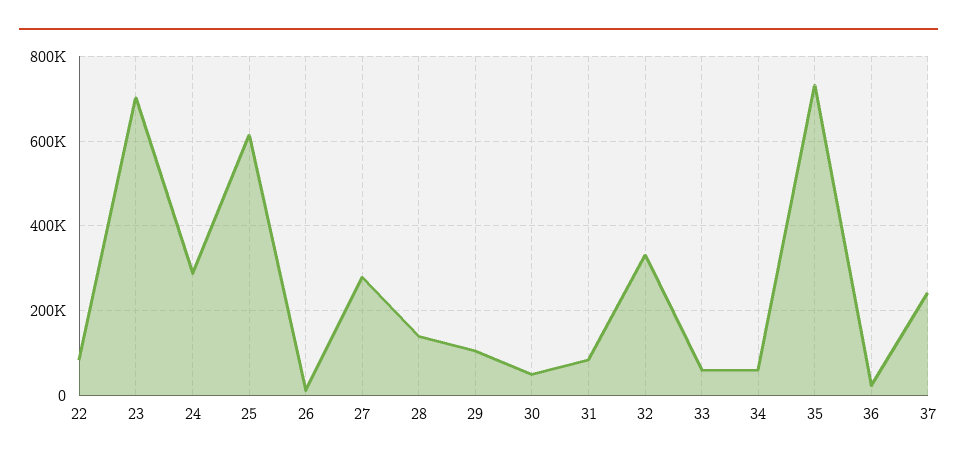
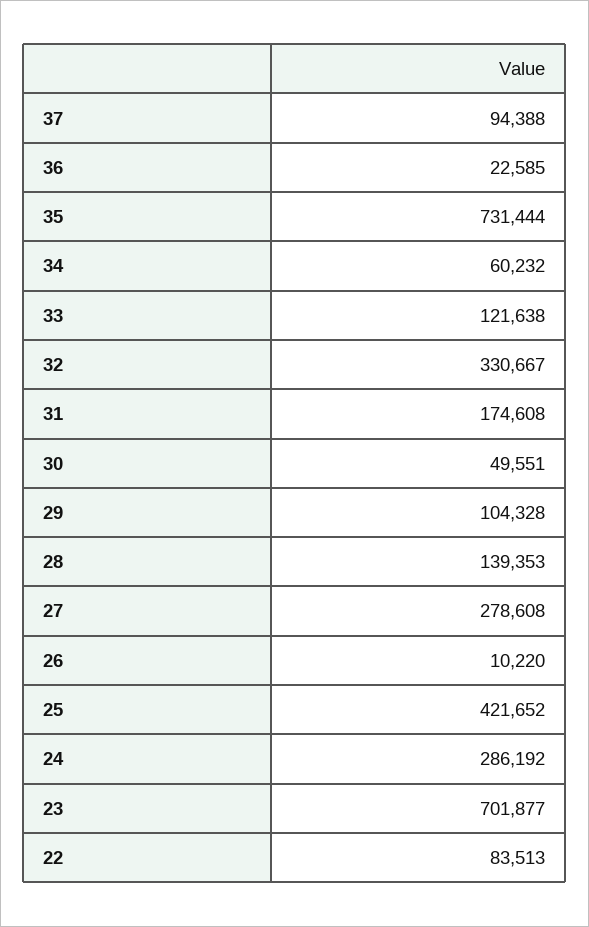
25: 620000 -> 421652
31: 80000 -> 174608
33: 60000 -> 121638
37: 240000 -> 94388

